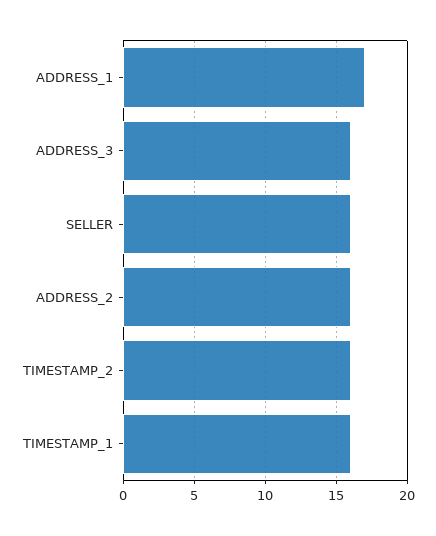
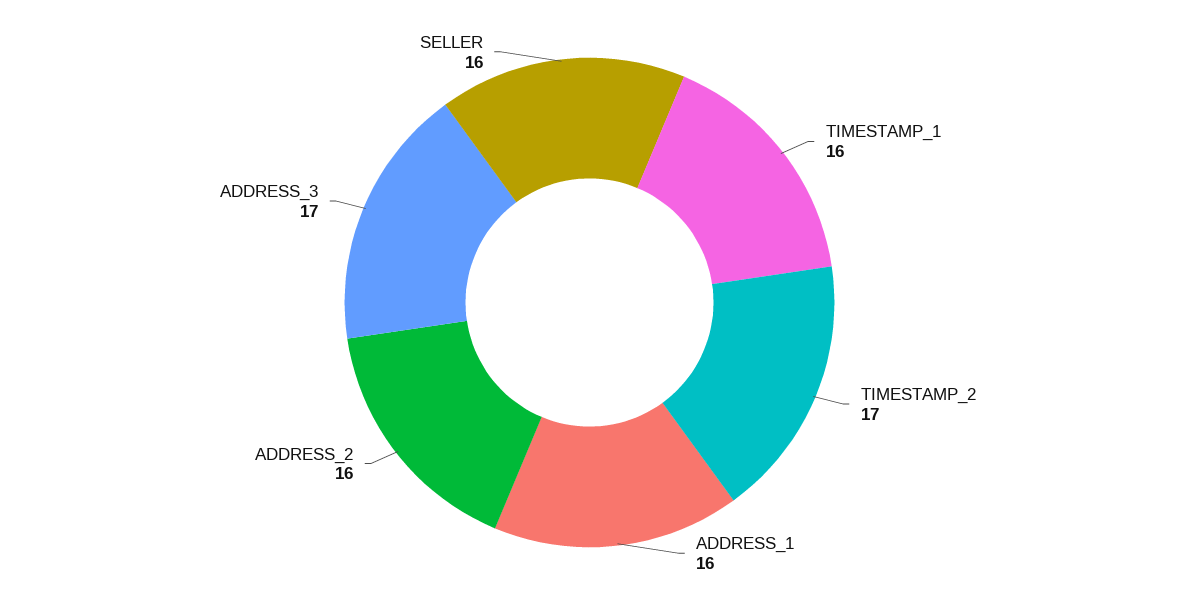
ADDRESS_1: 17 -> 16
ADDRESS_3: 16 -> 17
TIMESTAMP_2: 16 -> 17

